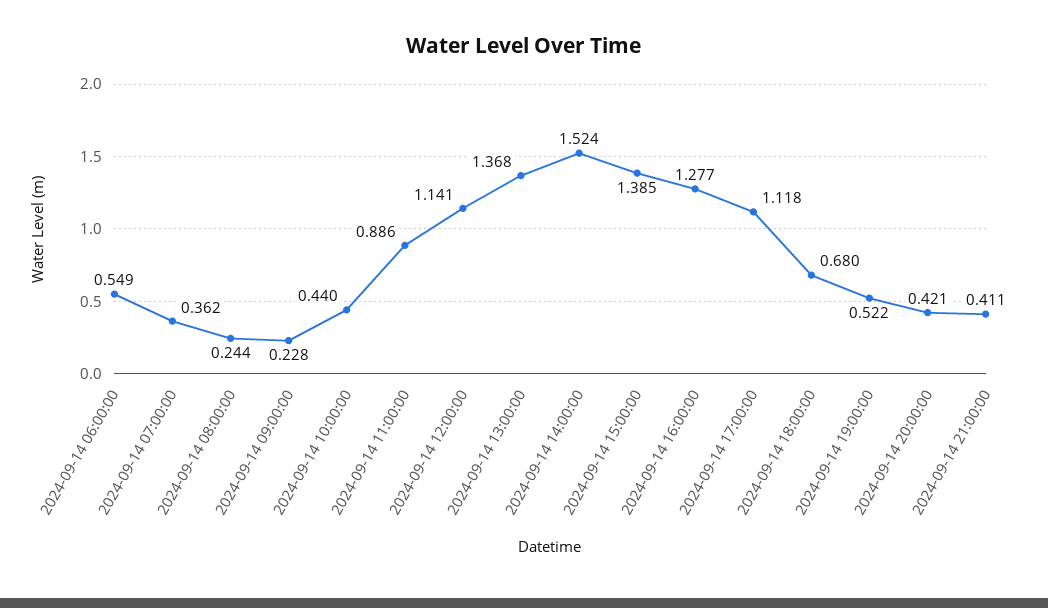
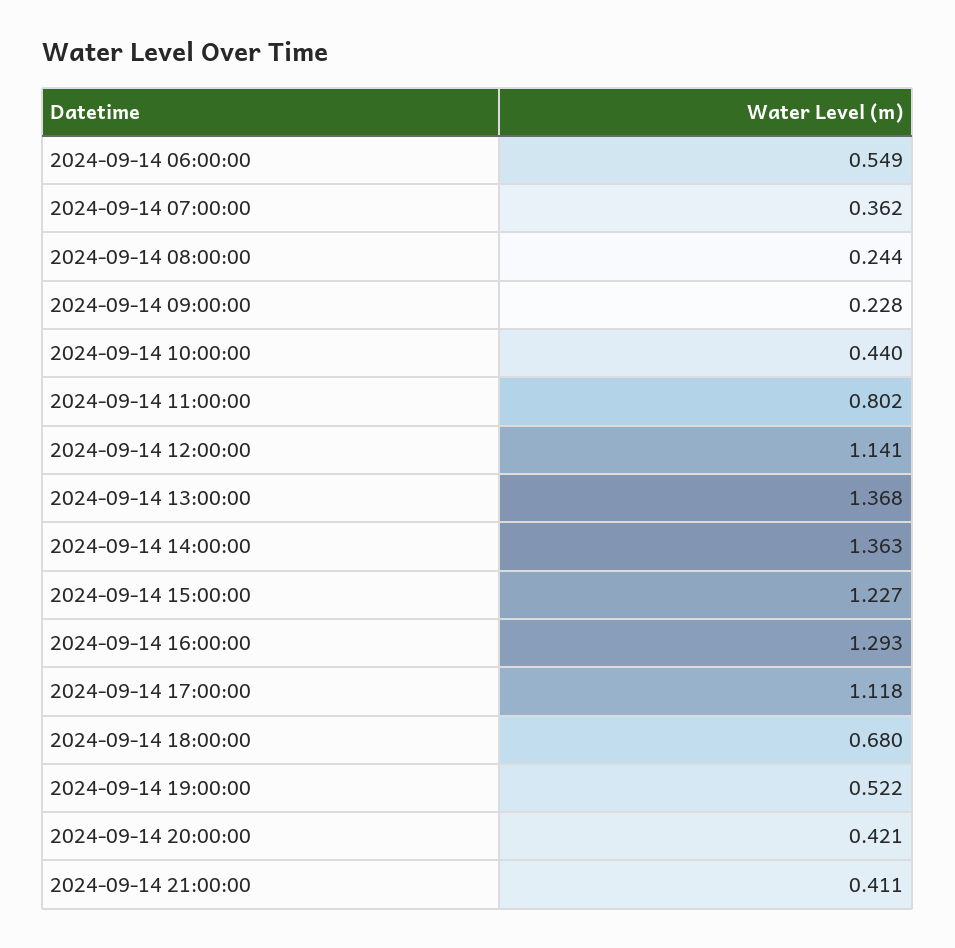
2024-09-14 11:00:00: 0.886 -> 0.802
2024-09-14 14:00:00: 1.524 -> 1.363
2024-09-14 15:00:00: 1.385 -> 1.227
2024-09-14 16:00:00: 1.277 -> 1.293

